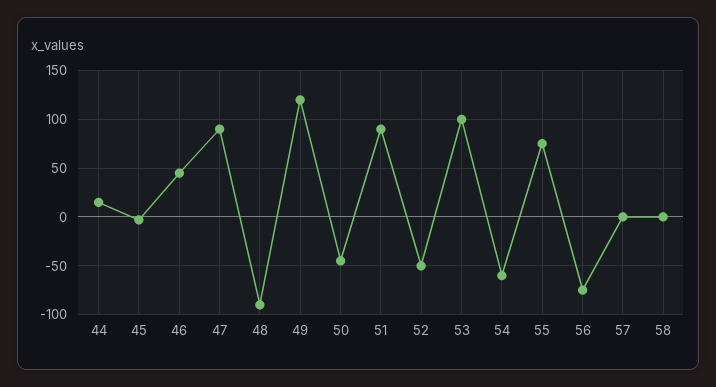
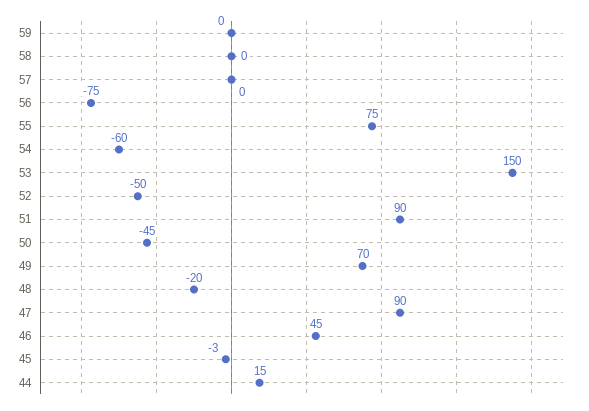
48: -90 -> -20
49: 120 -> 70
53: 100 -> 150
59: none -> 0

